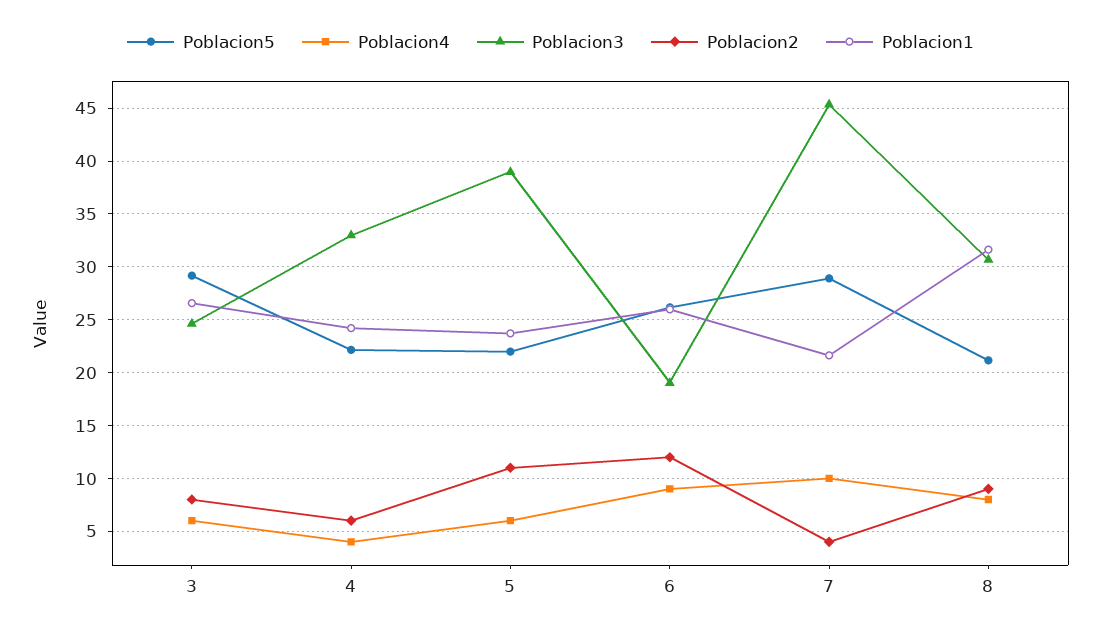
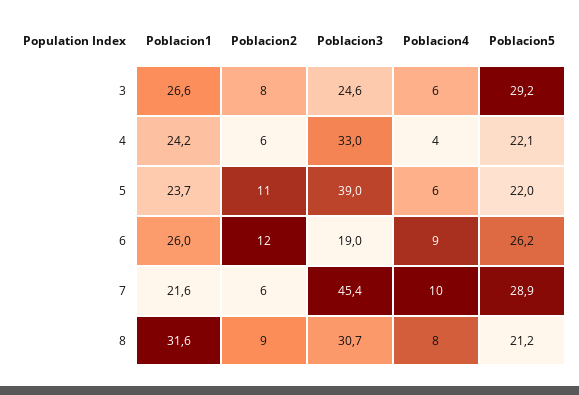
Poblacion2, 7: 4 -> 6

